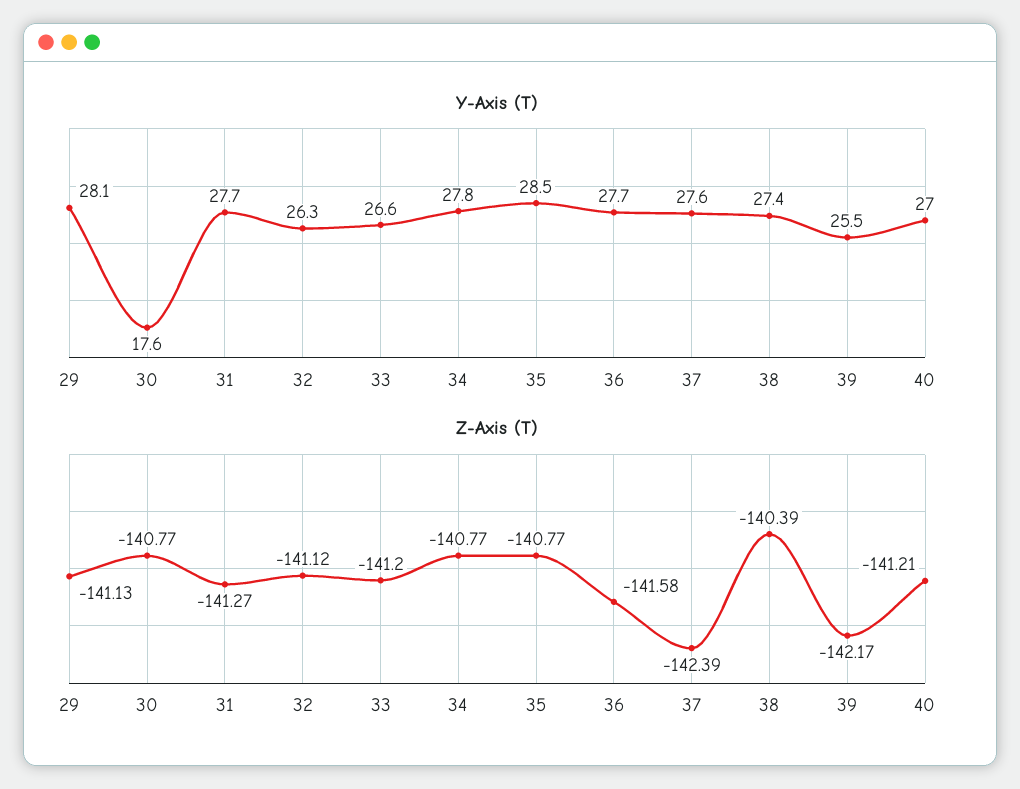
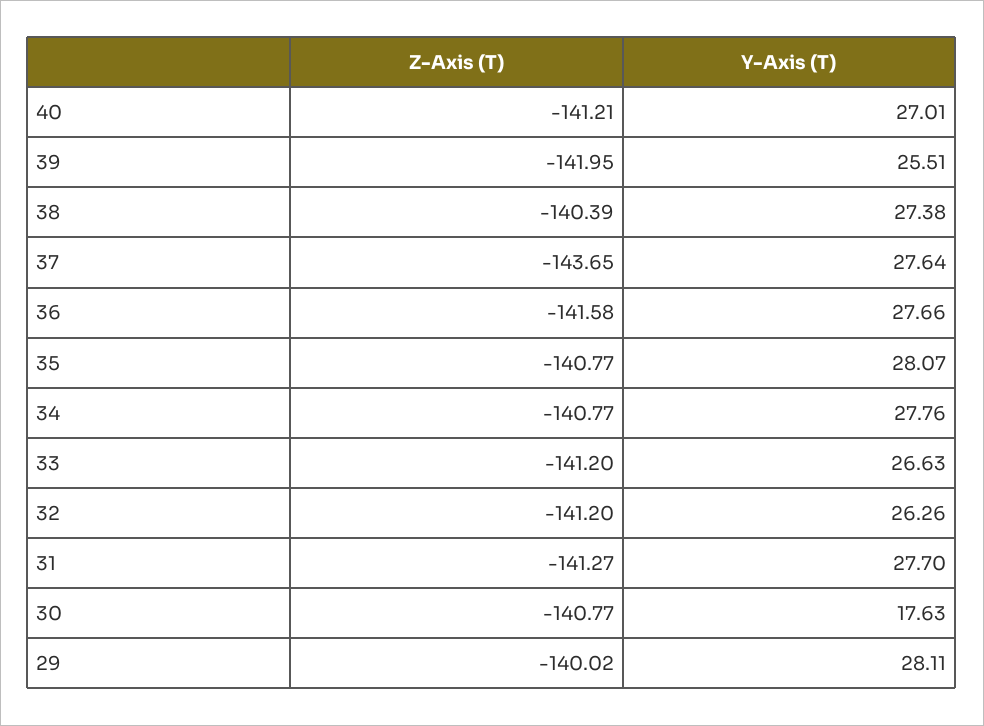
Y-Axis (T), 35: 28.5 -> 28.07
Z-Axis (T), 29: -141.13 -> -140.02
Z-Axis (T), 32: -141.12 -> -141.2
Z-Axis (T), 37: -142.39 -> -143.65
Z-Axis (T), 39: -142.17 -> -141.95

